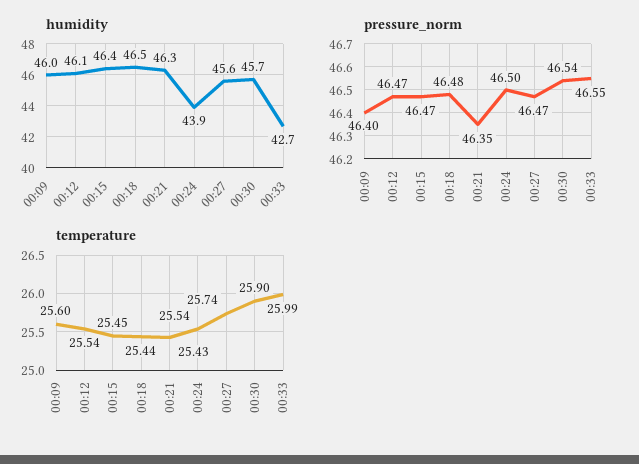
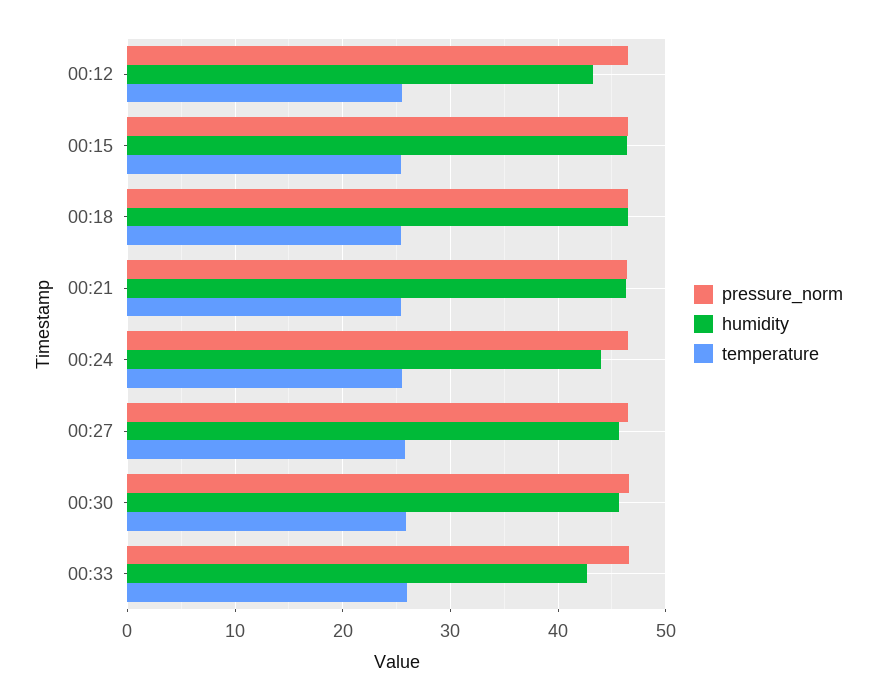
humidity, 00:09: 46 -> none
humidity, 00:12: 46.1 -> 43
pressure_norm, 00:09: 46.4 -> none
temperature, 00:09: 25.6 -> none

